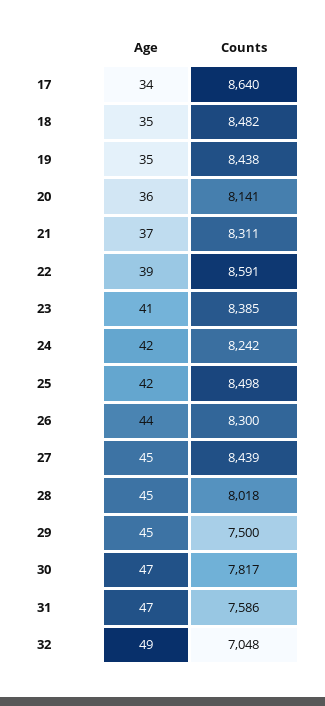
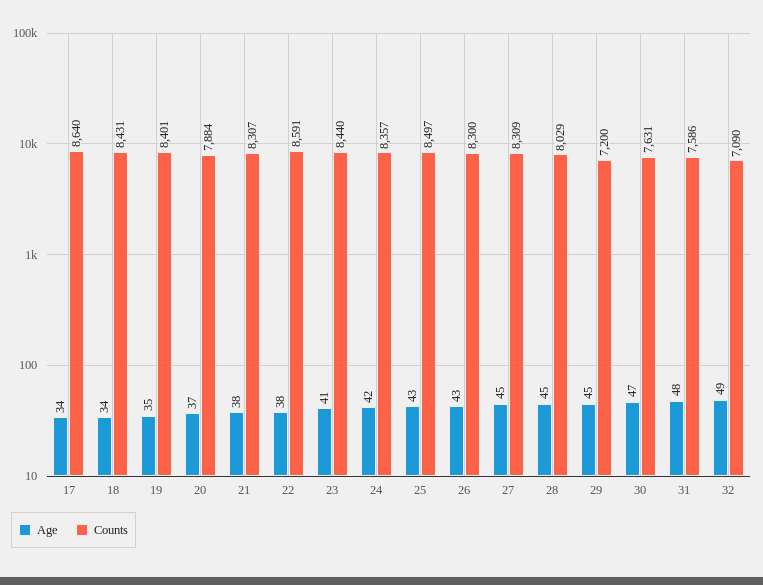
Age, 18: 35 -> 34
Counts, 18: 8482 -> 8431
Counts, 19: 8438 -> 8401
Age, 20: 36 -> 37
Counts, 20: 8141 -> 7884
Age, 21: 37 -> 38
Counts, 21: 8311 -> 8307
Age, 22: 39 -> 38
Counts, 23: 8385 -> 8440
Counts, 24: 8242 -> 8357
Age, 25: 42 -> 43
Counts, 25: 8498 -> 8497
Age, 26: 44 -> 43
Counts, 27: 8439 -> 8309
Counts, 28: 8018 -> 8029
Counts, 29: 7500 -> 7200
Counts, 30: 7817 -> 7631
Age, 31: 47 -> 48
Counts, 32: 7048 -> 7090

